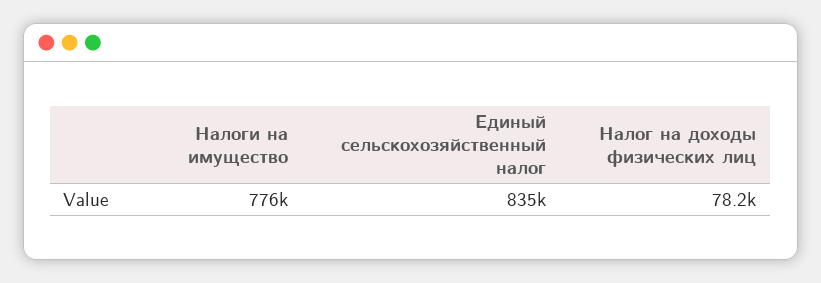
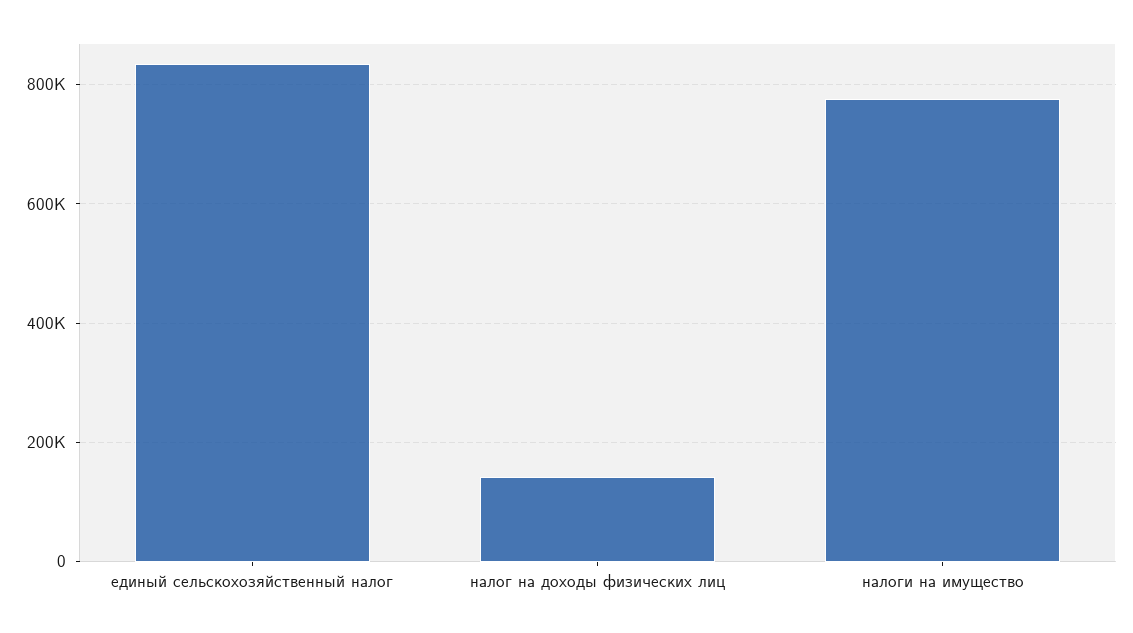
Налог на доходы физических лиц: 78200 -> 140000

